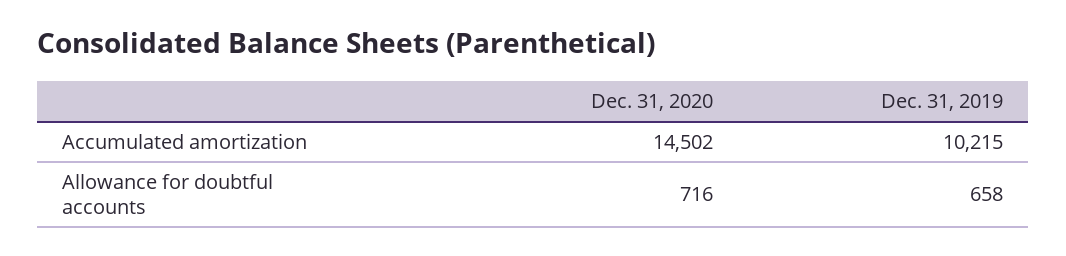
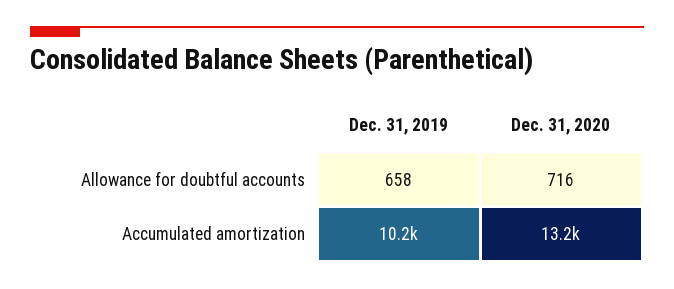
Dec. 31, 2020, Accumulated amortization: 14502 -> 13200

